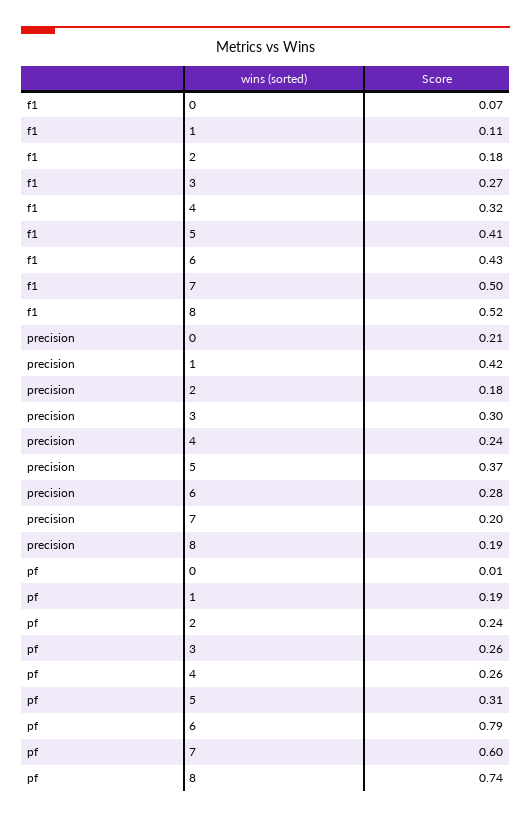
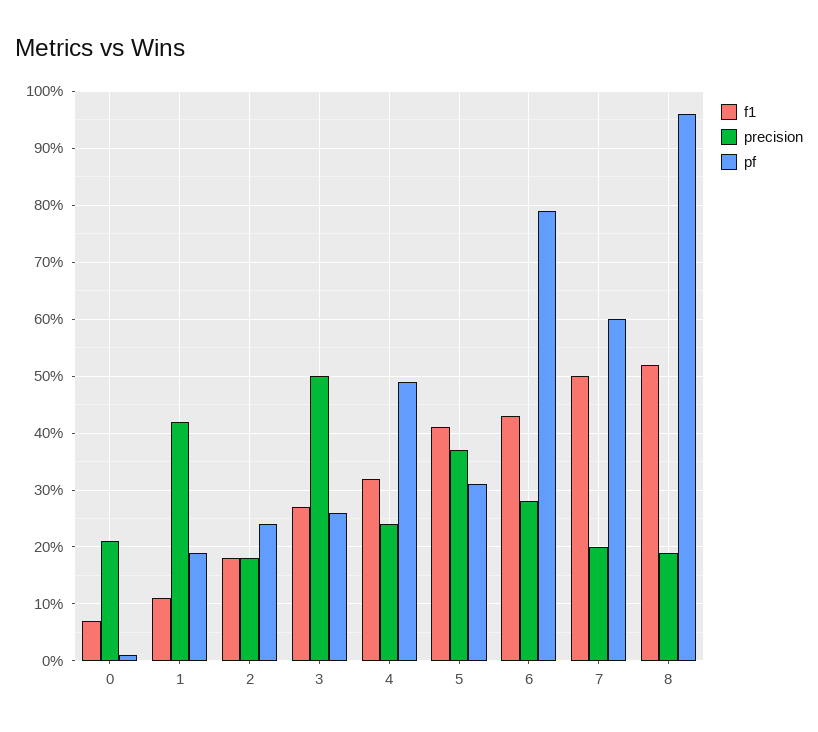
precision, 3: 0.3 -> 0.5
pf, 4: 0.26 -> 0.5
pf, 8: 0.74 -> 0.95

